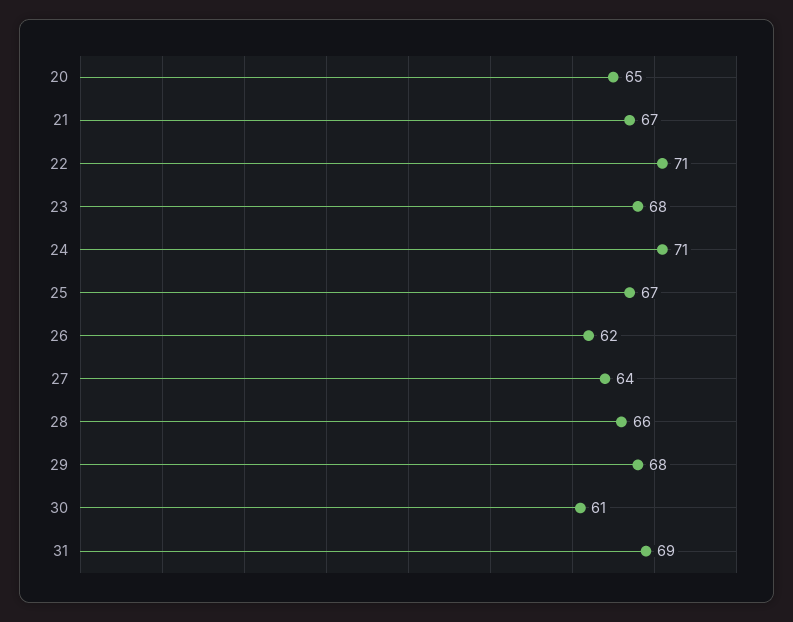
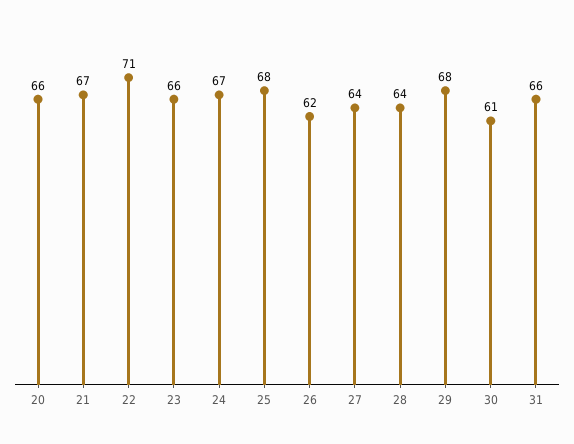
20: 65 -> 66
23: 68 -> 66
24: 71 -> 67
25: 67 -> 68
28: 66 -> 64
31: 69 -> 66

